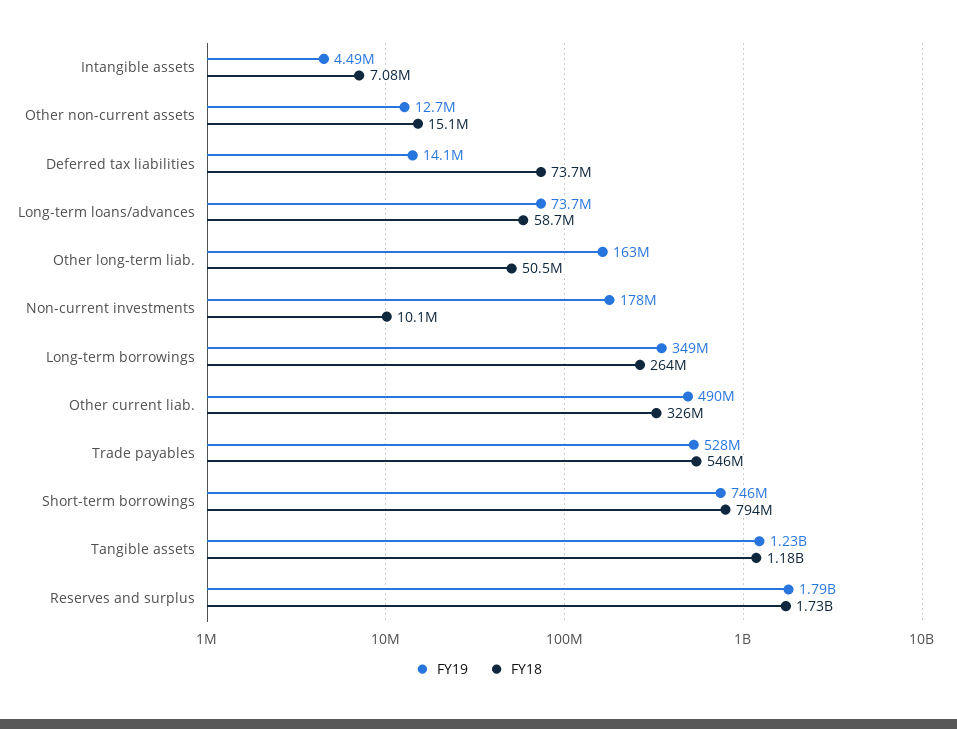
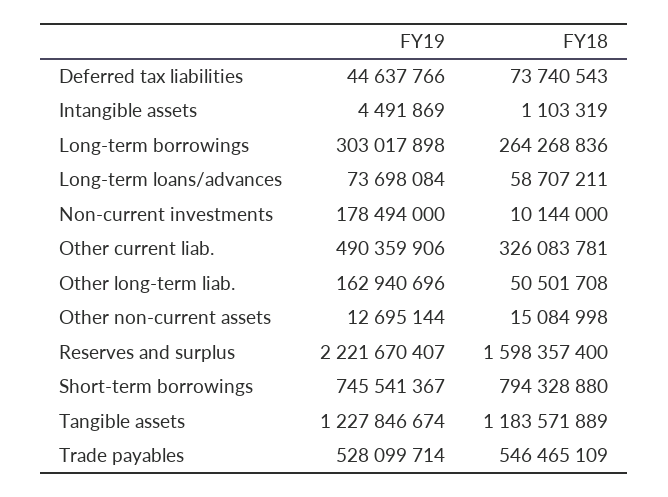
FY18, Intangible assets: 7080000 -> 1103319
FY19, Deferred tax liabilities: 14100000 -> 44637766
FY19, Long-term borrowings: 349000000 -> 303017898
FY19, Reserves and surplus: 1790000000 -> 2221670407
FY18, Reserves and surplus: 1730000000 -> 1598357400

